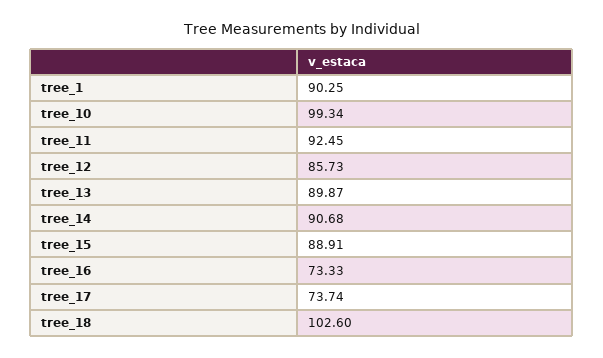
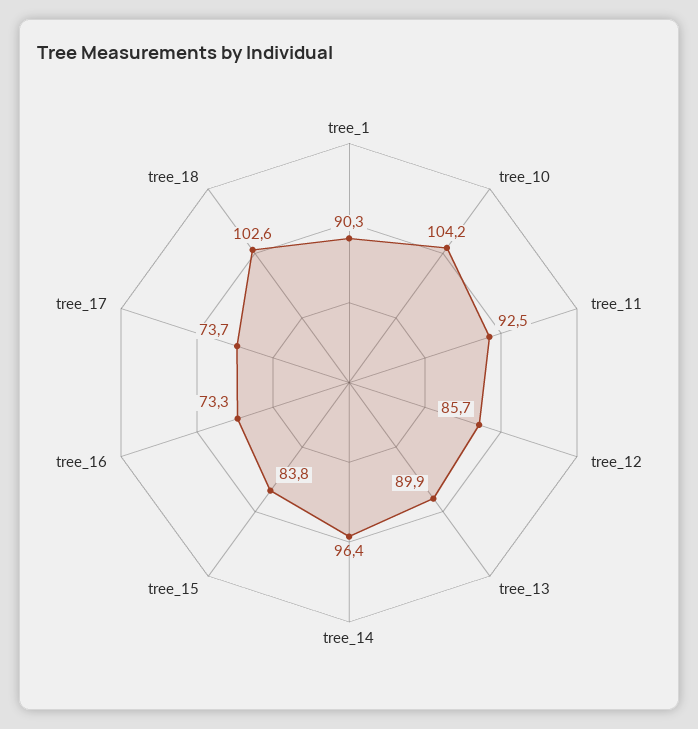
tree_10: 99.34 -> 104.2
tree_14: 90.68 -> 96.4
tree_15: 88.91 -> 83.8

